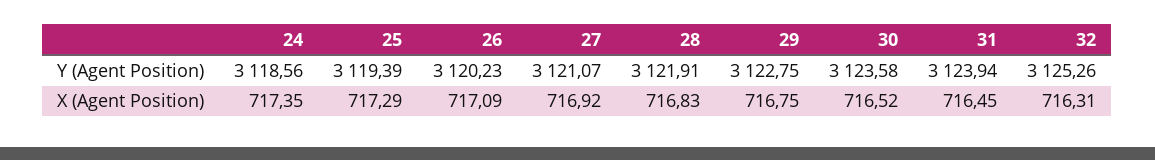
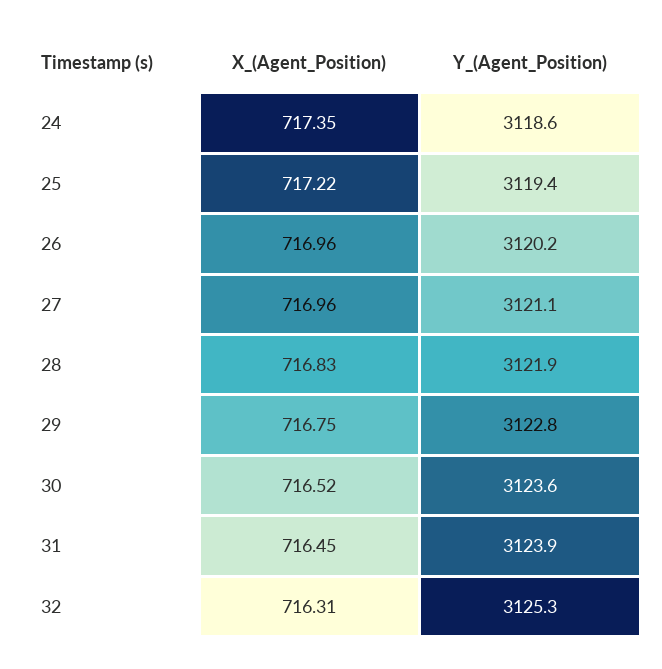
25, X (Agent Position): 717.29 -> 717.22
26, X (Agent Position): 717.09 -> 716.96
27, X (Agent Position): 716.92 -> 716.96

